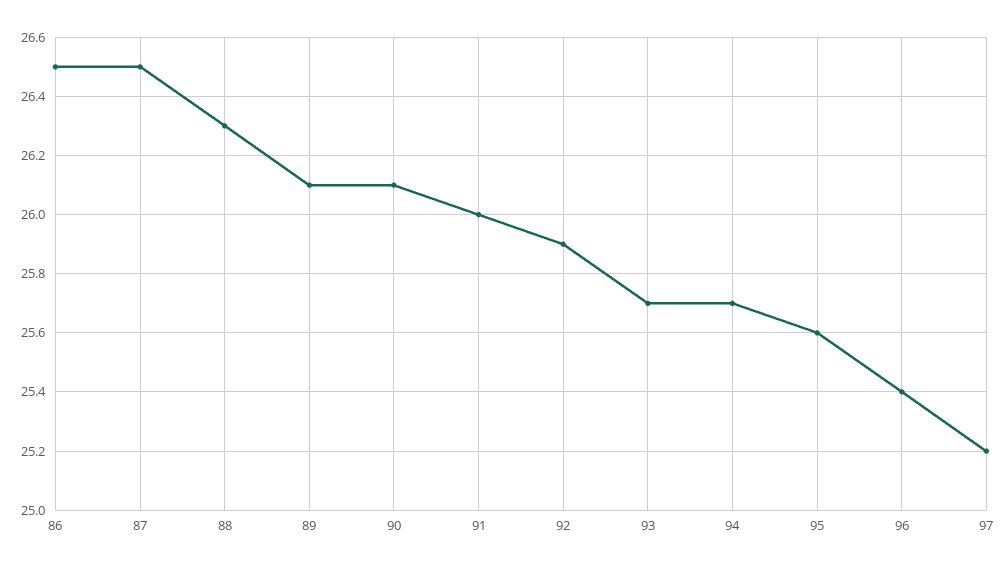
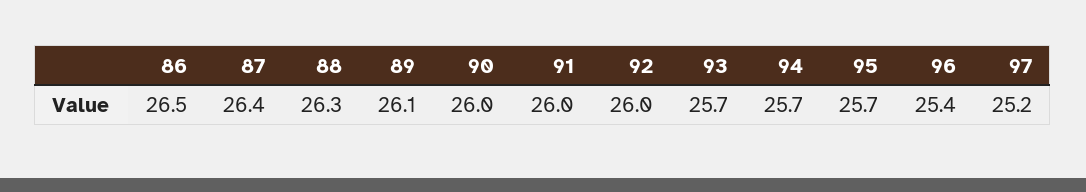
87: 26.5 -> 26.4
90: 26.1 -> 26
92: 25.9 -> 26
95: 25.6 -> 25.7

